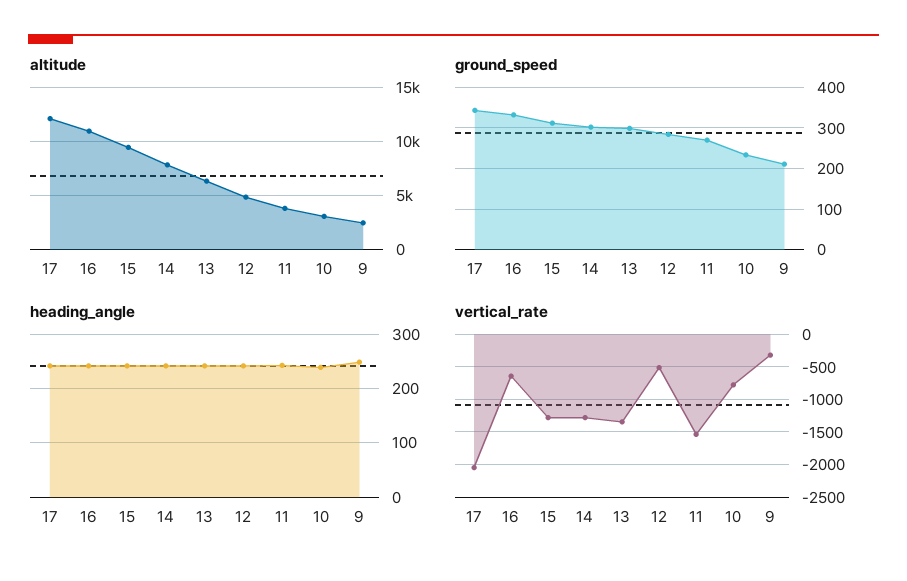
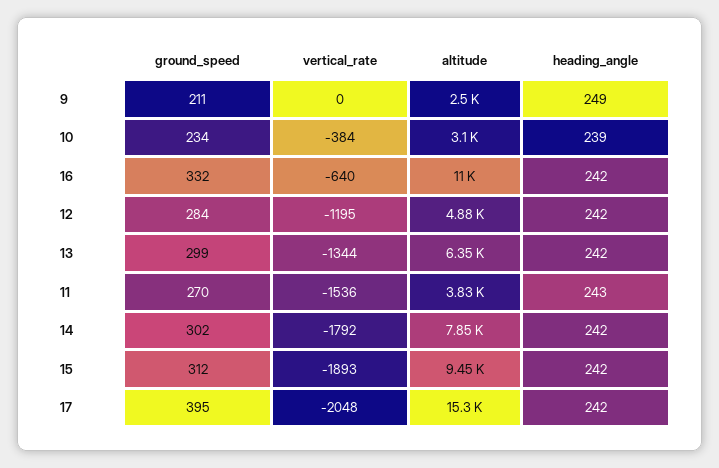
altitude, 17: 12000 -> 15300
ground_speed, 17: 340 -> 395
vertical_rate, 15: -1300 -> -1893
vertical_rate, 14: -1300 -> -1792
vertical_rate, 12: -500 -> -1195
vertical_rate, 10: -800 -> -384
vertical_rate, 9: -300 -> 0

